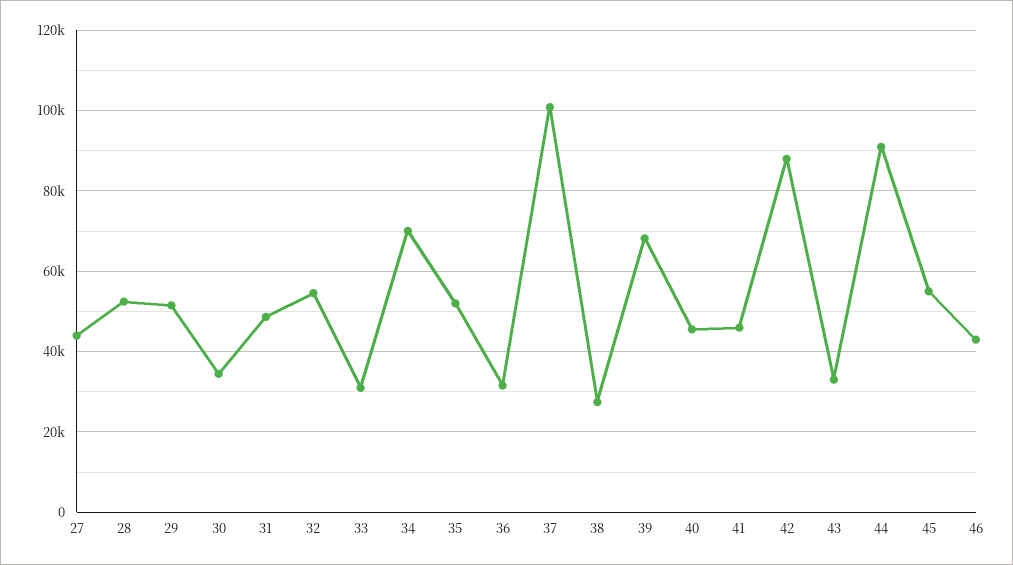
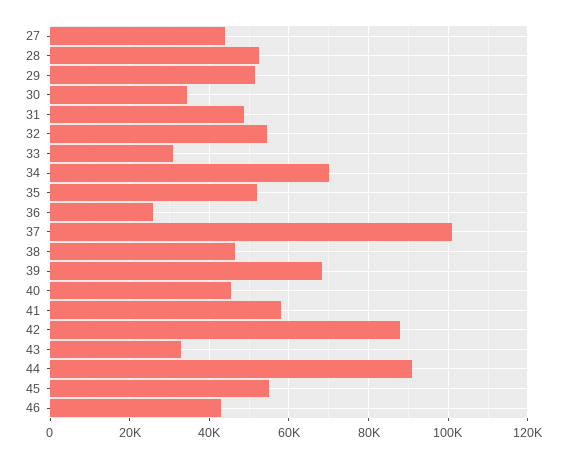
36: 32000 -> 26000
38: 28000 -> 46000
41: 46000 -> 58000

